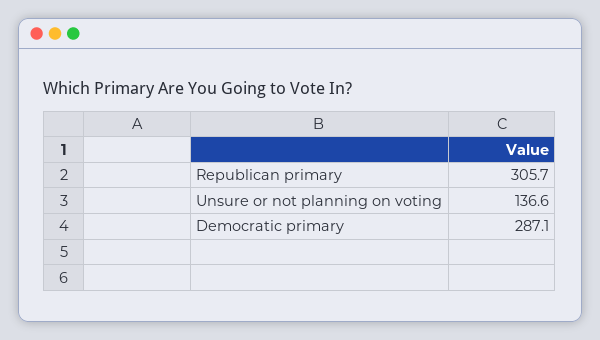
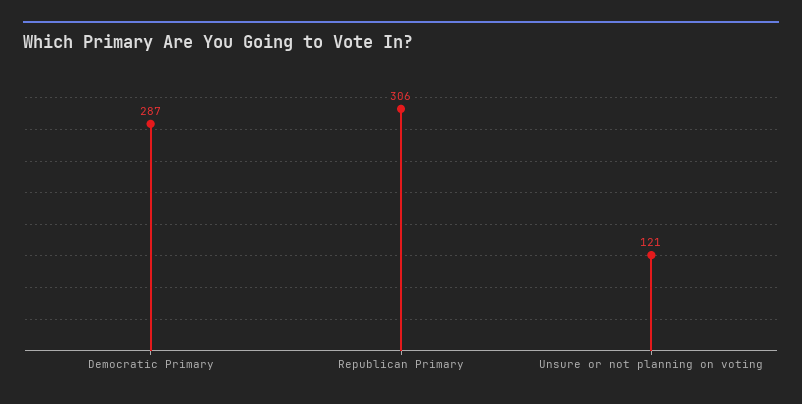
Unsure or not planning on voting: 136.6 -> 121

